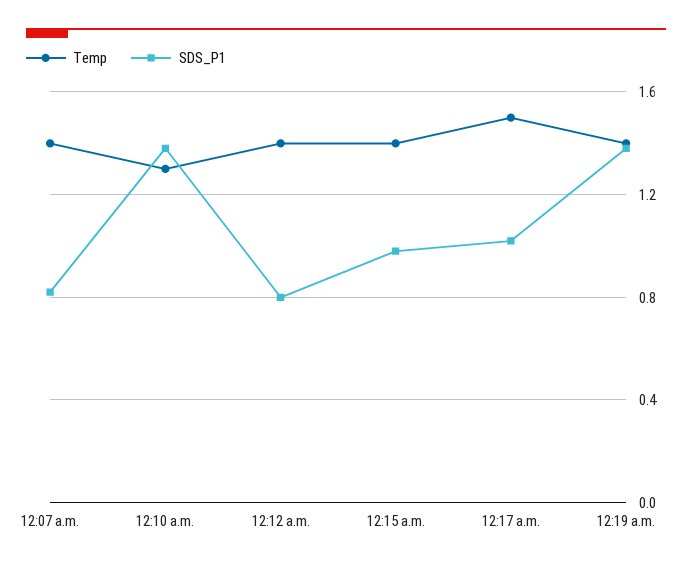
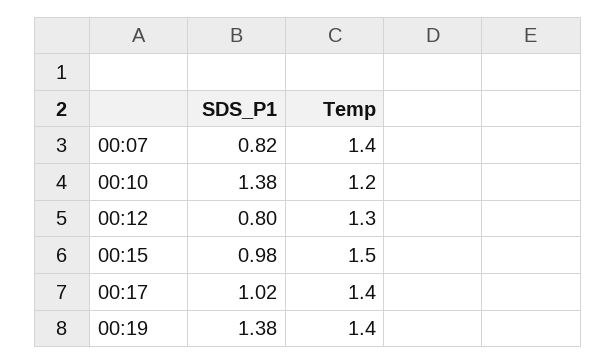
Temp, 12:10 a.m.: 1.3 -> 1.2
Temp, 12:12 a.m.: 1.4 -> 1.3
Temp, 12:15 a.m.: 1.4 -> 1.5
Temp, 12:17 a.m.: 1.5 -> 1.4

